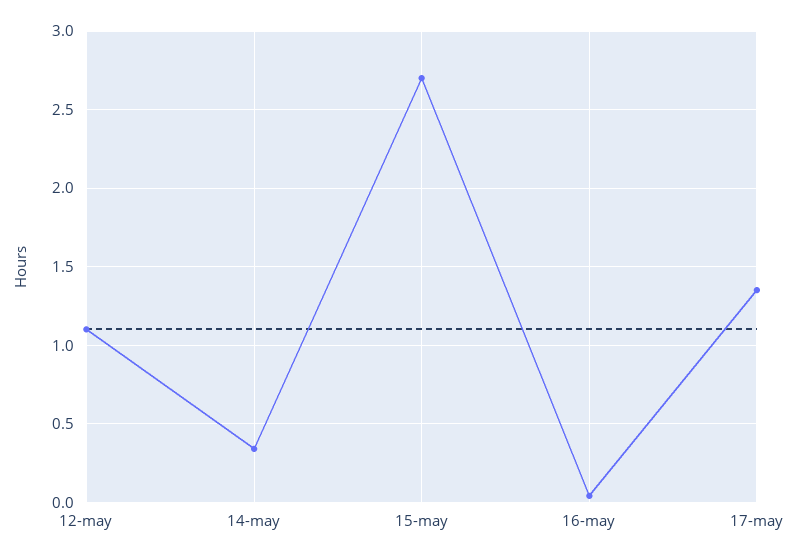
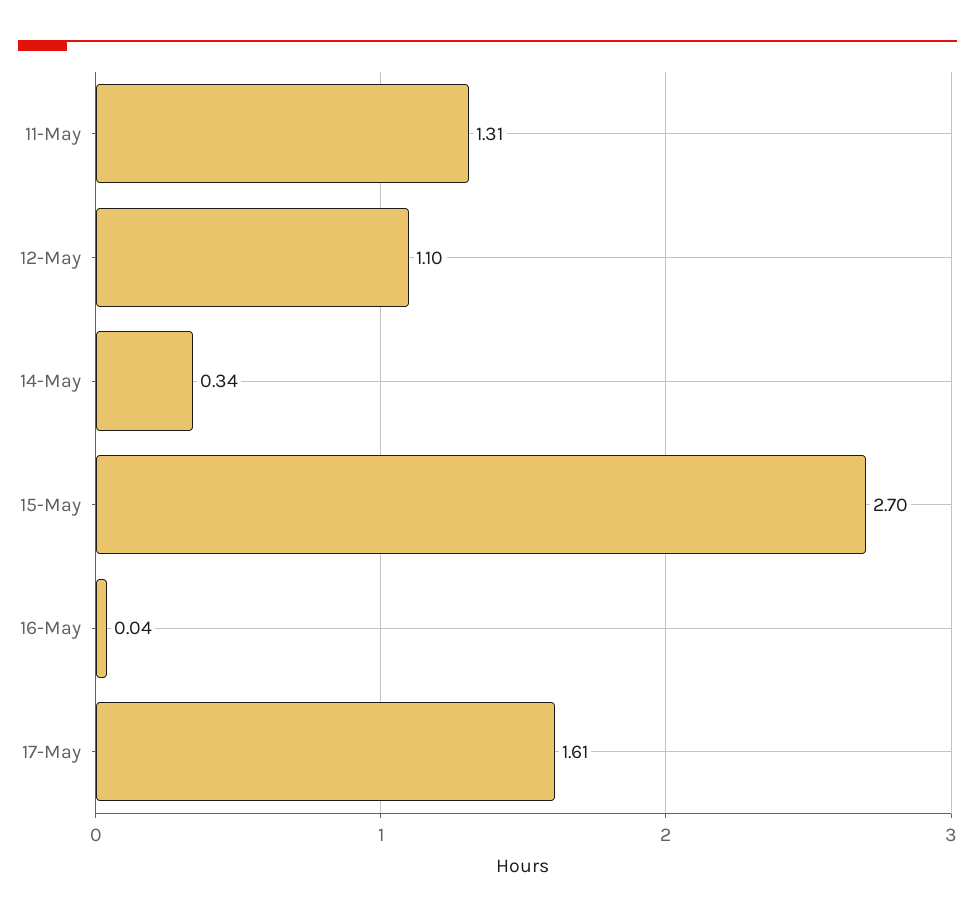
17-may: 1.35 -> 1.61
11-May: none -> 1.31

